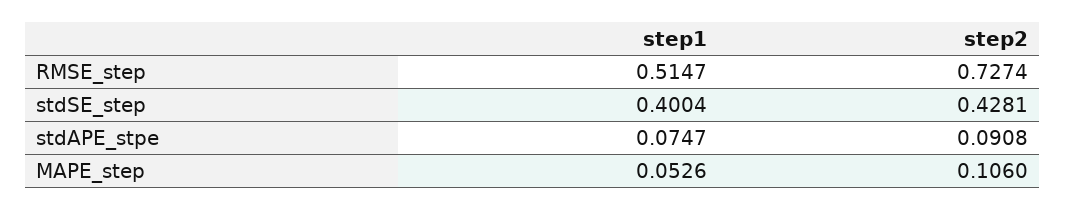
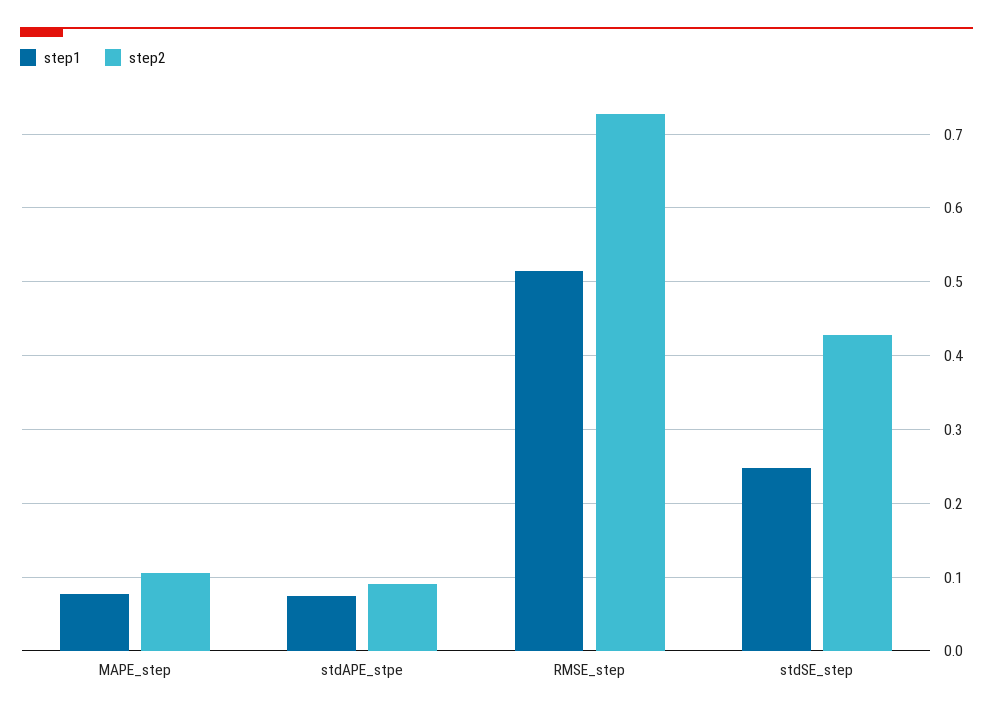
step1, stdSE_step: 0.4004 -> 0.25
step1, MAPE_step: 0.0526 -> 0.08

